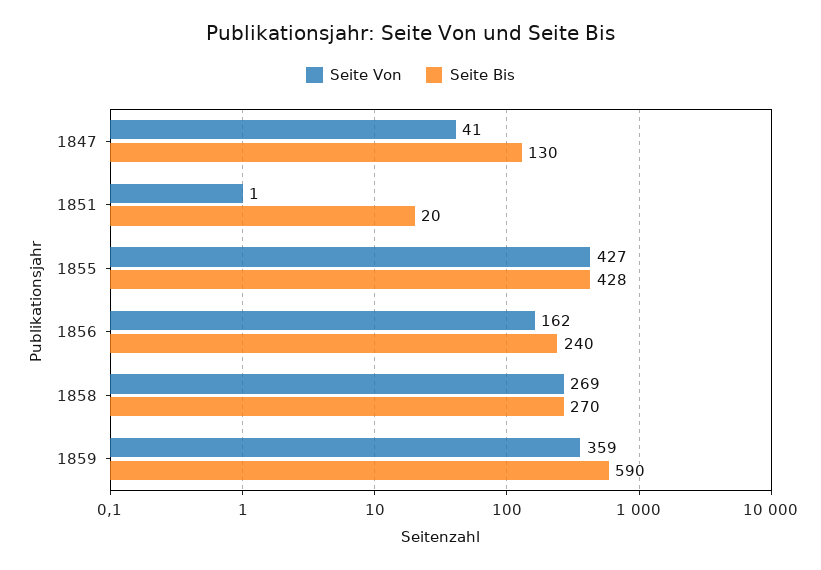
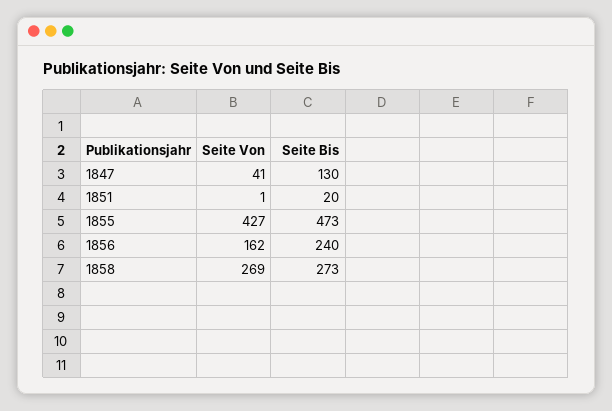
Seite Bis, 1855: 428 -> 473
Seite Bis, 1858: 270 -> 273
Seite Von, 1859: 359 -> none
Seite Bis, 1859: 590 -> none

